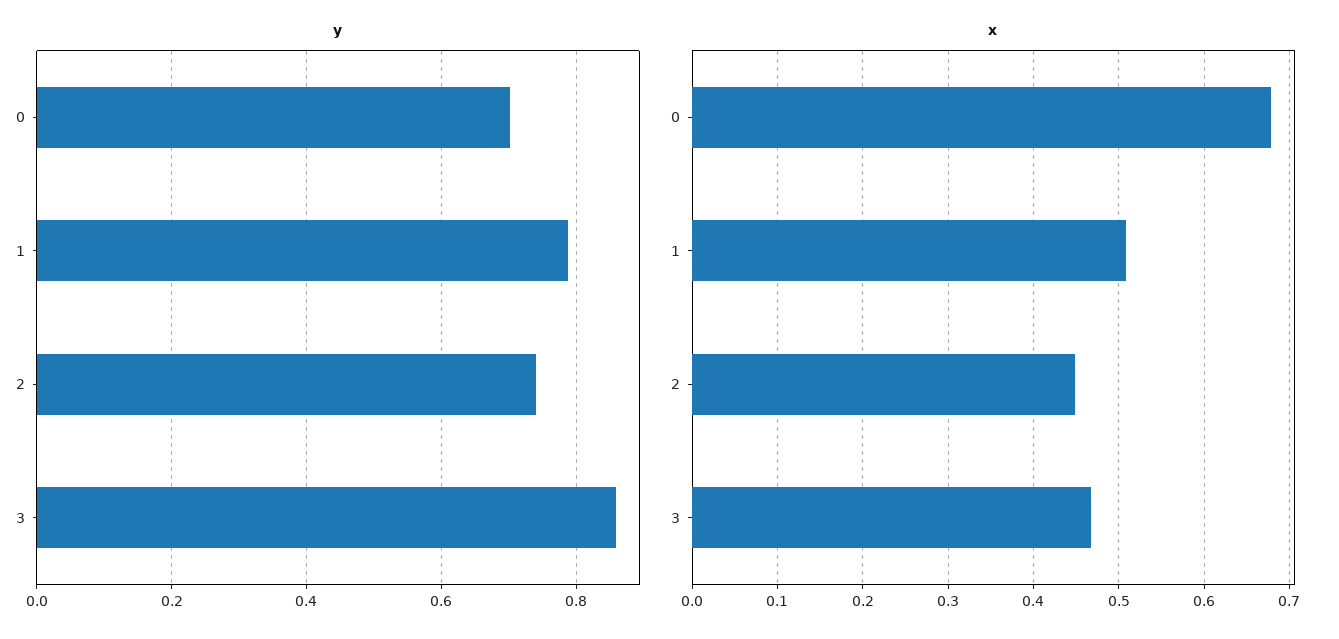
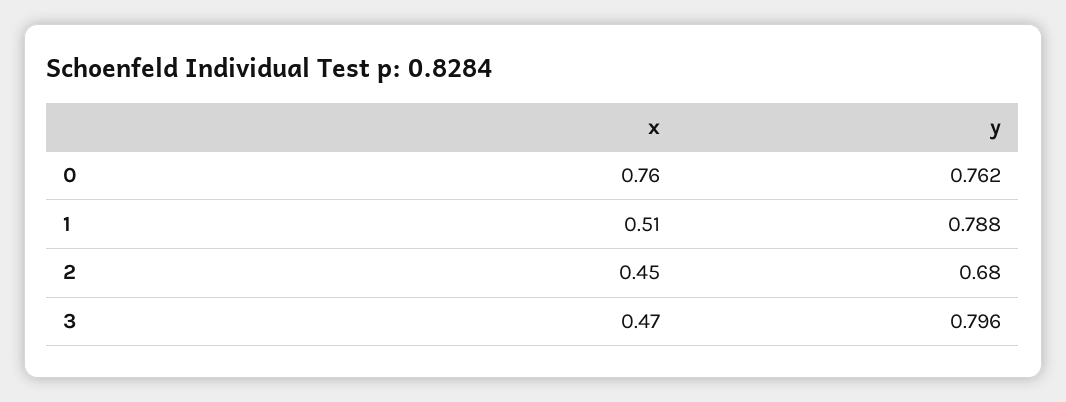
y, 0: 0.7 -> 0.762
y, 2: 0.74 -> 0.68
y, 3: 0.86 -> 0.796
x, 0: 0.68 -> 0.76

